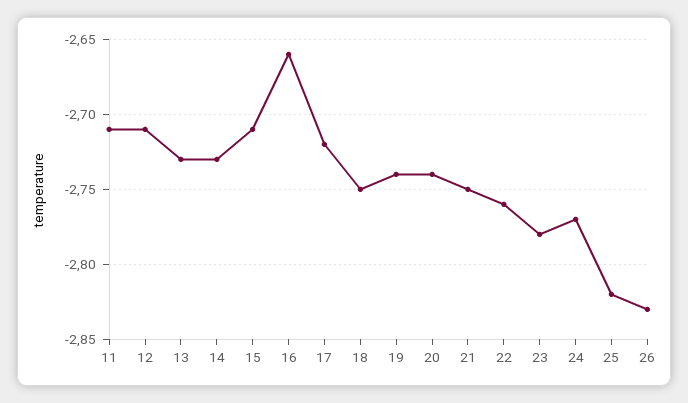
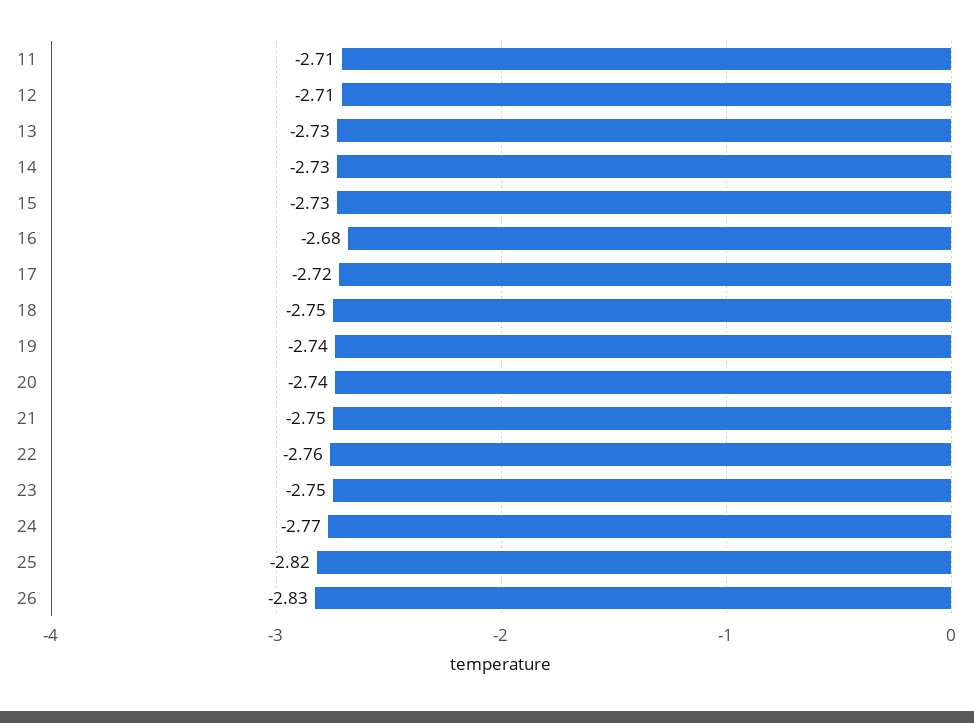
15: -2.71 -> -2.73
16: -2.66 -> -2.68
23: -2.78 -> -2.75

